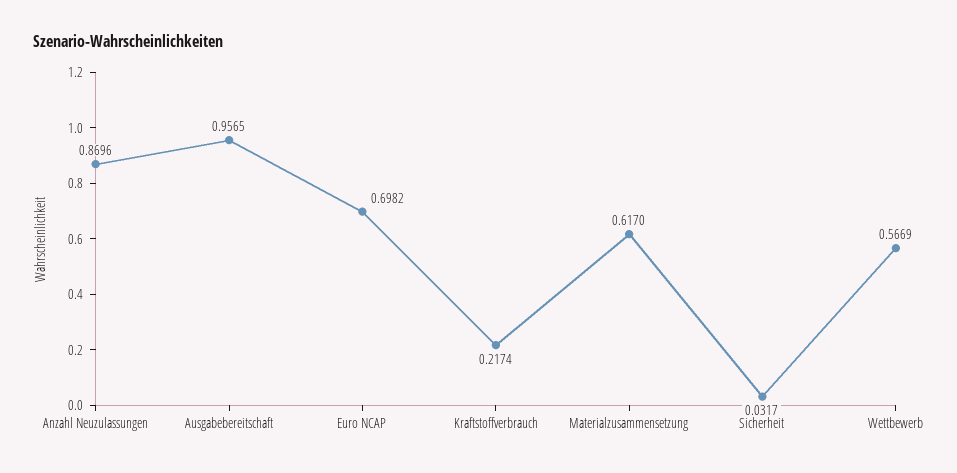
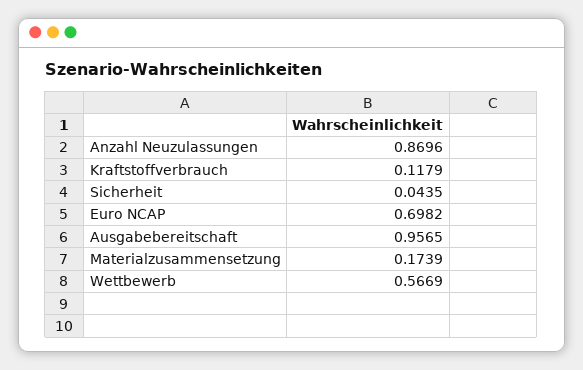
Kraftstoffverbrauch: 0.2174 -> 0.1179
Materialzusammensetzung: 0.617 -> 0.1739
Sicherheit: 0.0317 -> 0.0435

